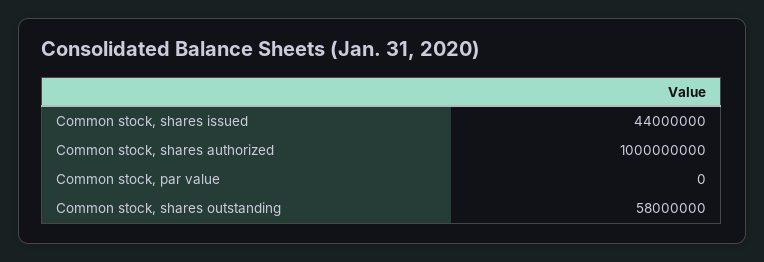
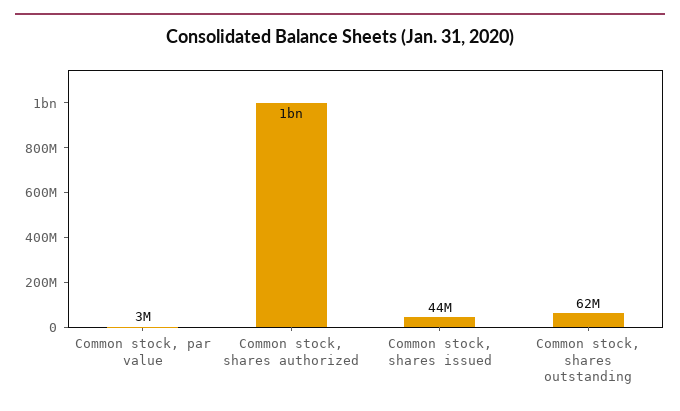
Common stock, par value: 0 -> 3000000
Common stock, shares outstanding: 58000000 -> 62000000

